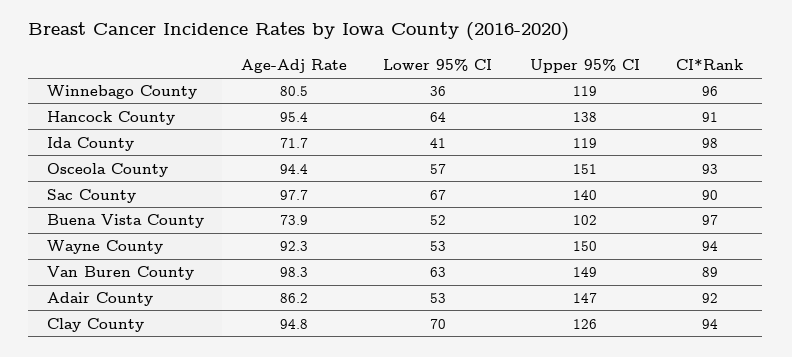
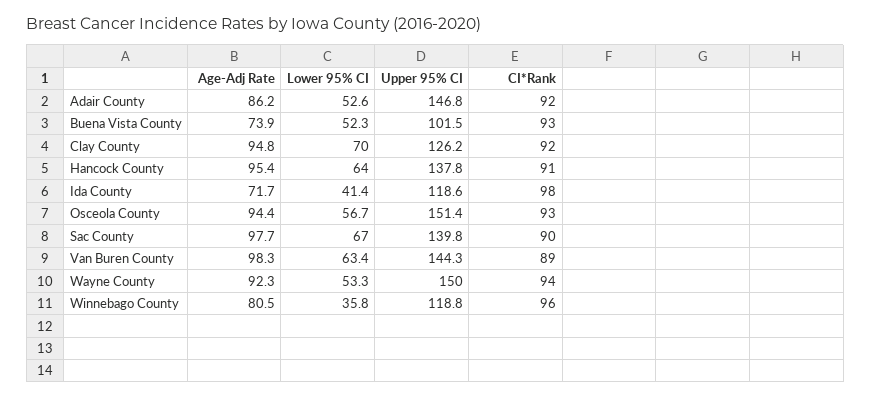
CI*Rank, Buena Vista County: 97 -> 93
Upper 95% CI, Van Buren County: 149 -> 144.3
CI*Rank, Clay County: 94 -> 92

